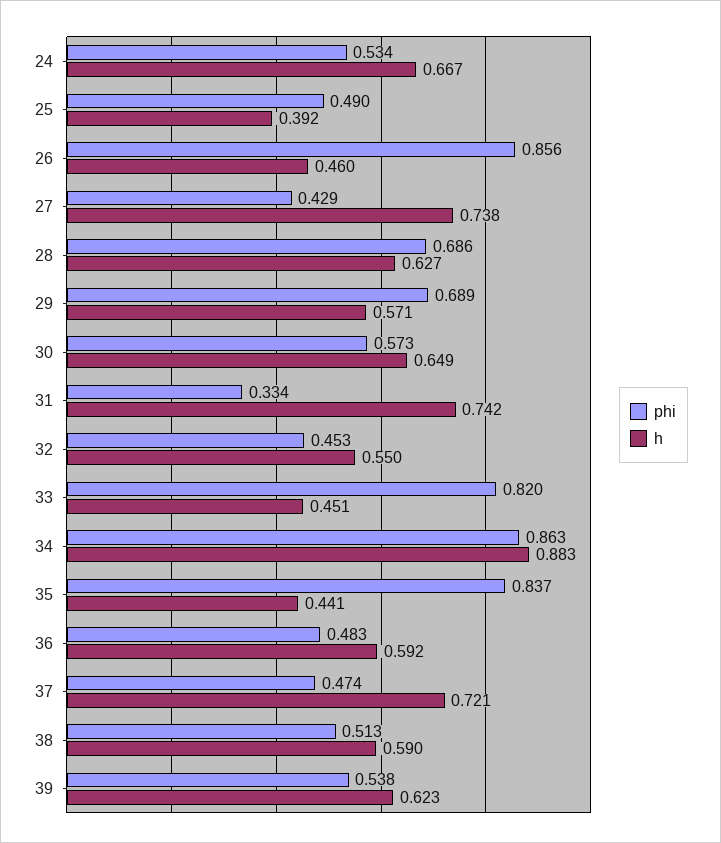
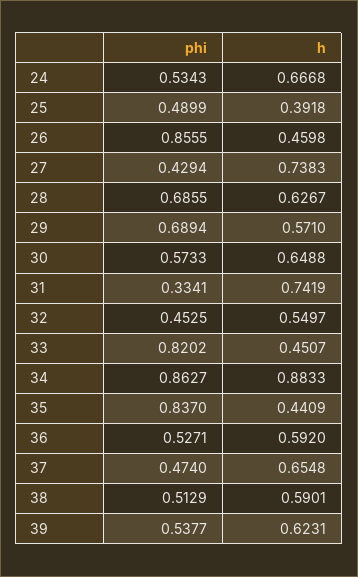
phi, 36: 0.483 -> 0.5271
h, 37: 0.721 -> 0.6548

